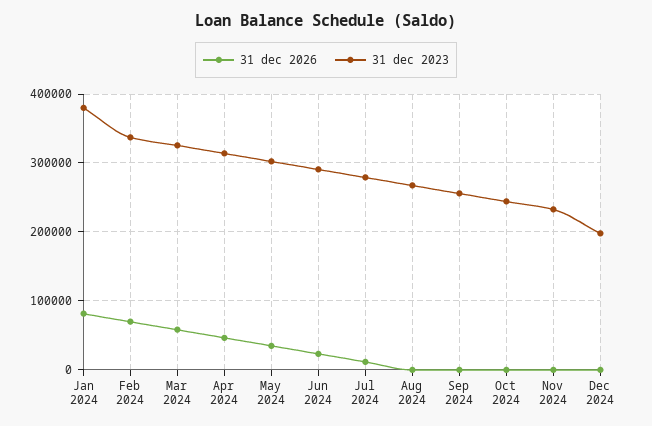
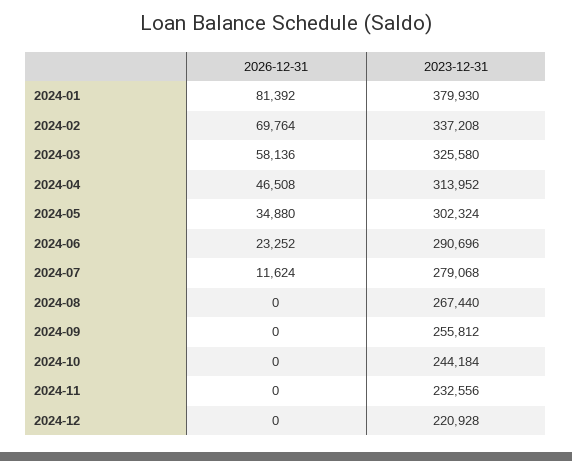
31 dec 2023, Dec 2024: 200000 -> 220928

